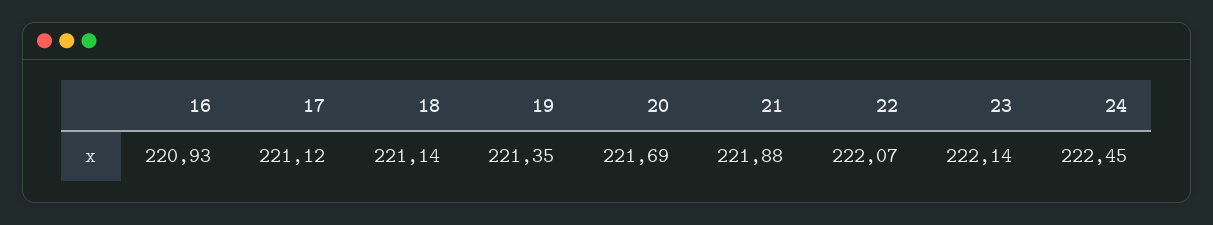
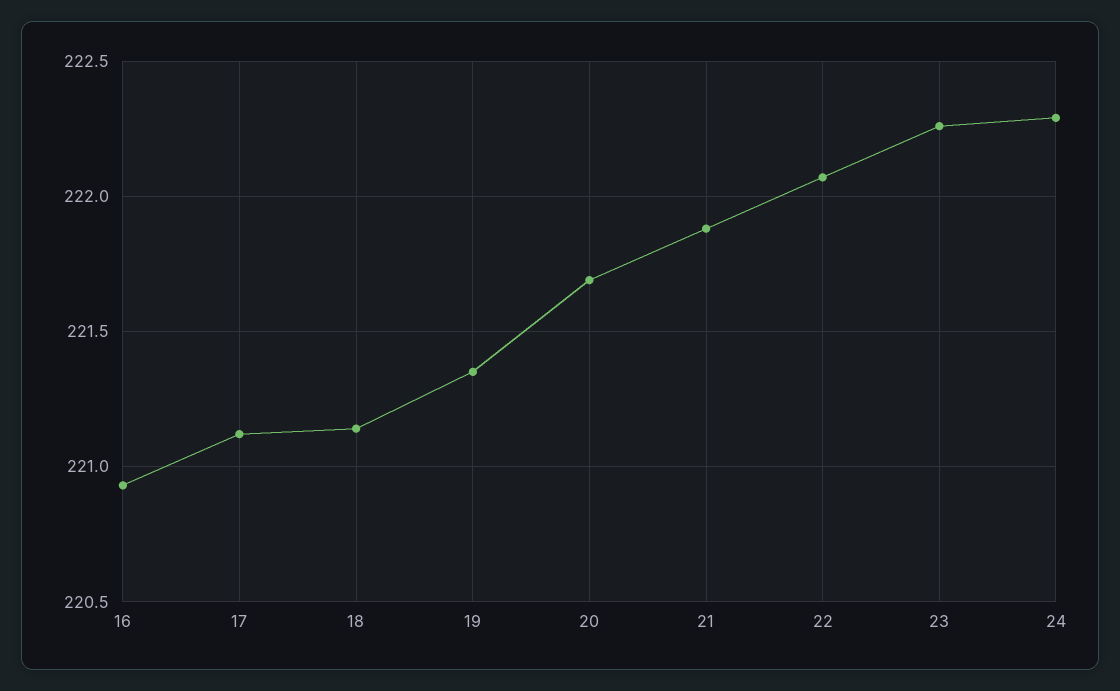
23: 222.14 -> 222.25
24: 222.45 -> 222.3

